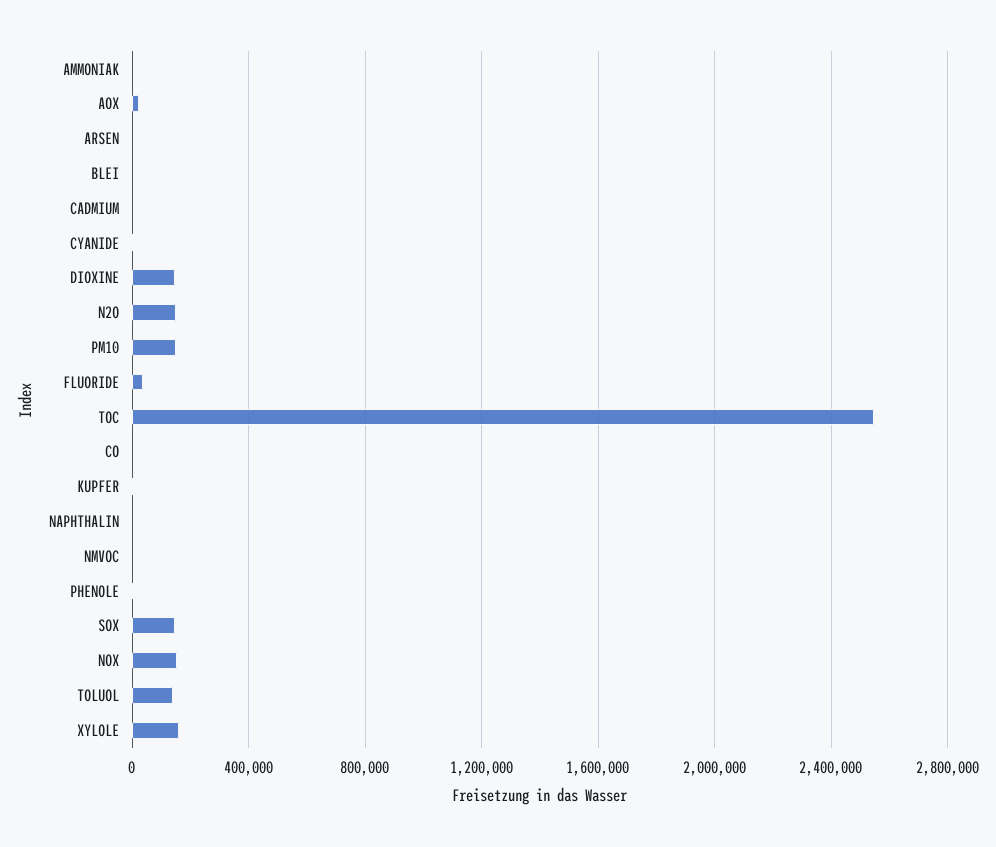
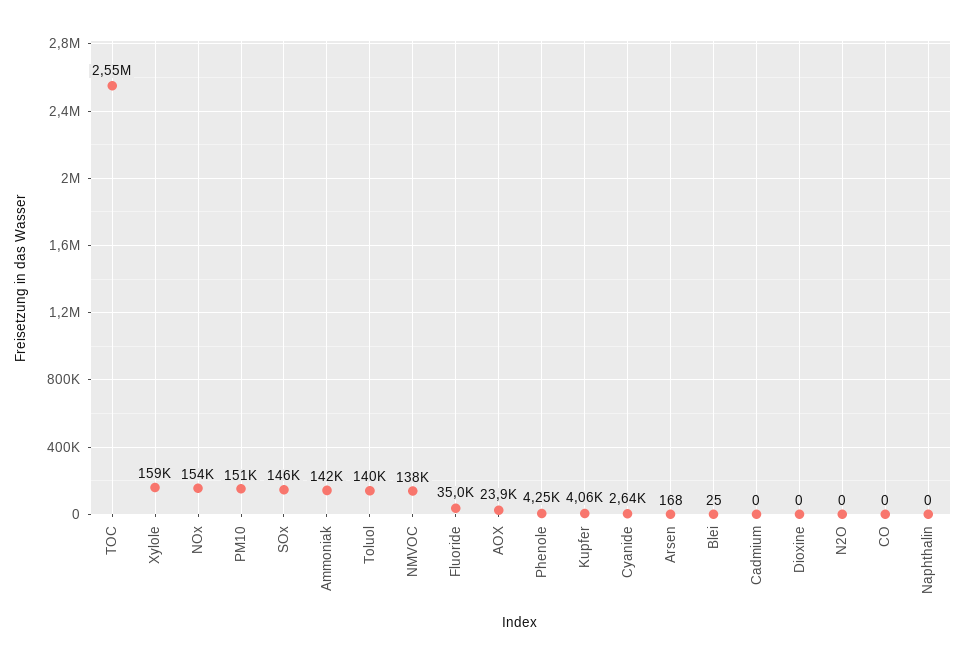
AMMONIAK: 0 -> 142000
DIOXINE: 150000 -> 0
N2O: 150000 -> 0
NMVOC: 0 -> 138000

